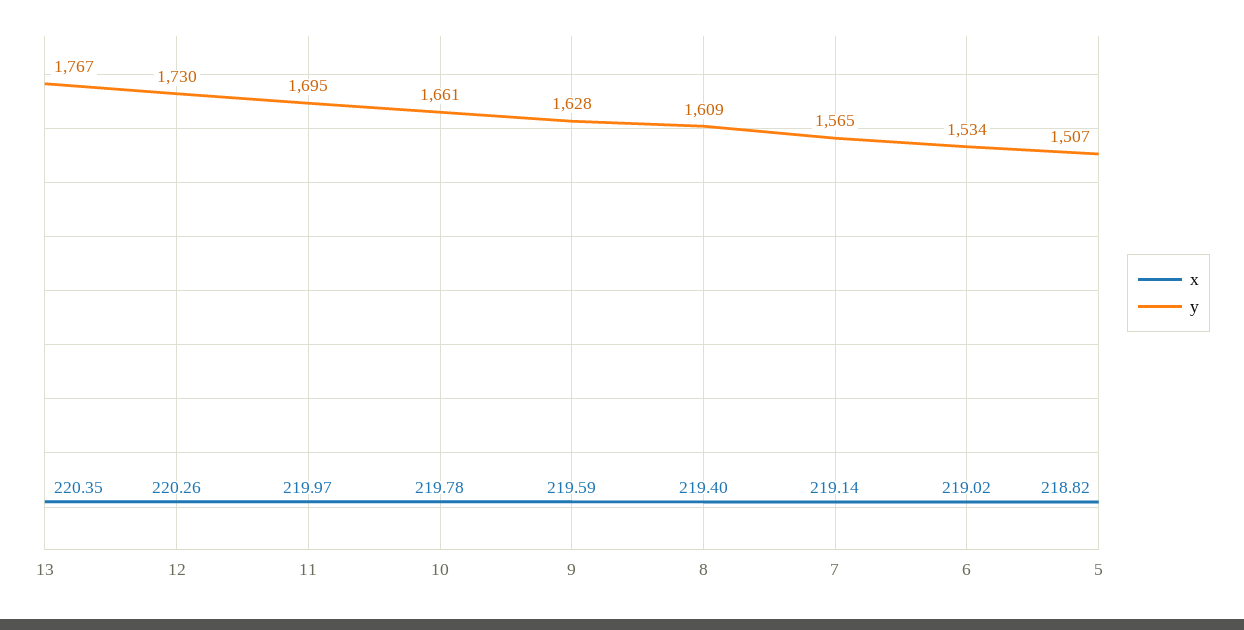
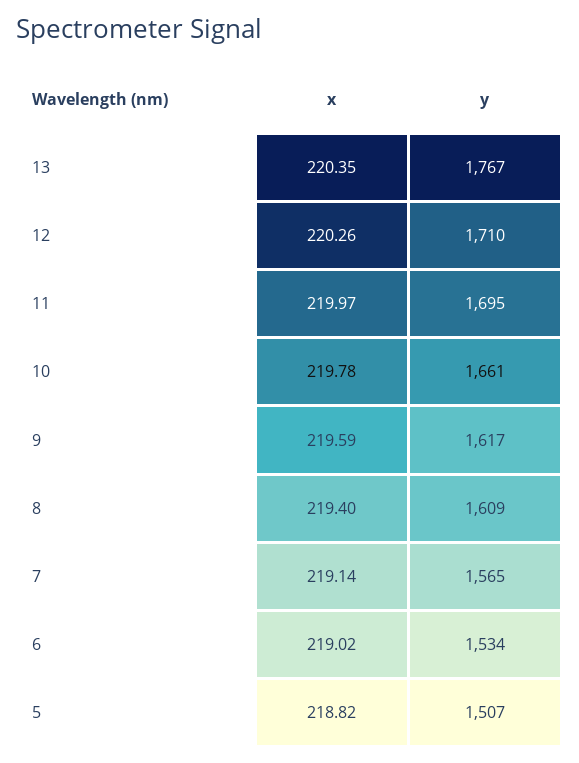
y, 12: 1730 -> 1710
y, 9: 1628 -> 1617

